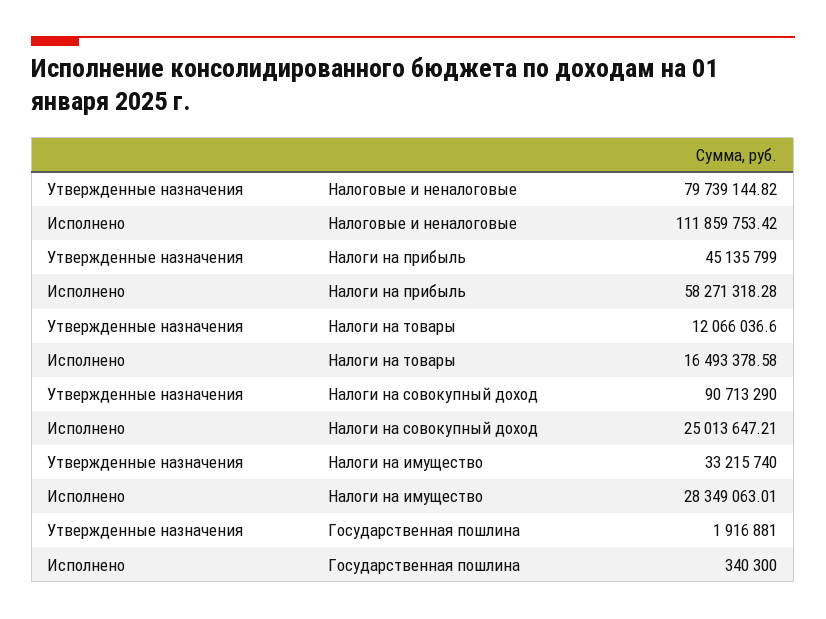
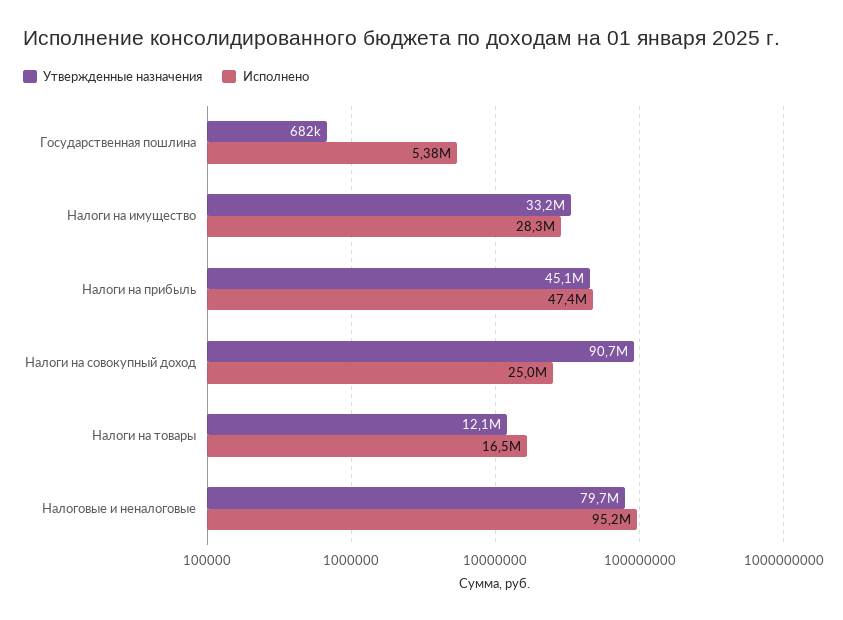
Исполнено, Налоговые и неналоговые: 111859753.42 -> 95200000
Исполнено, Налоги на прибыль: 58271318.28 -> 47400000
Утвержденные назначения, Государственная пошлина: 1916881 -> 682000
Исполнено, Государственная пошлина: 340300 -> 5380000

